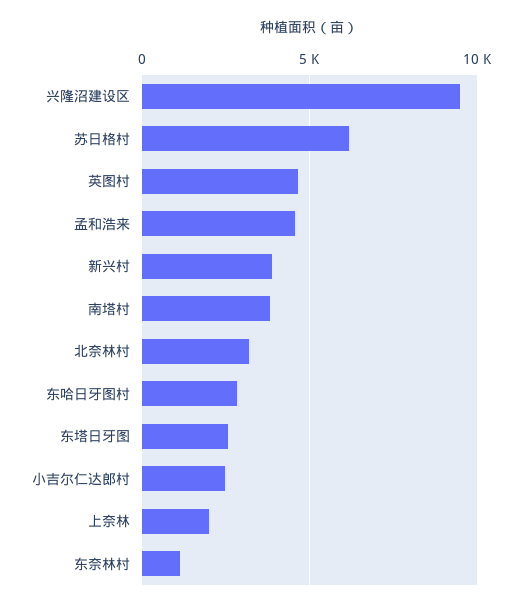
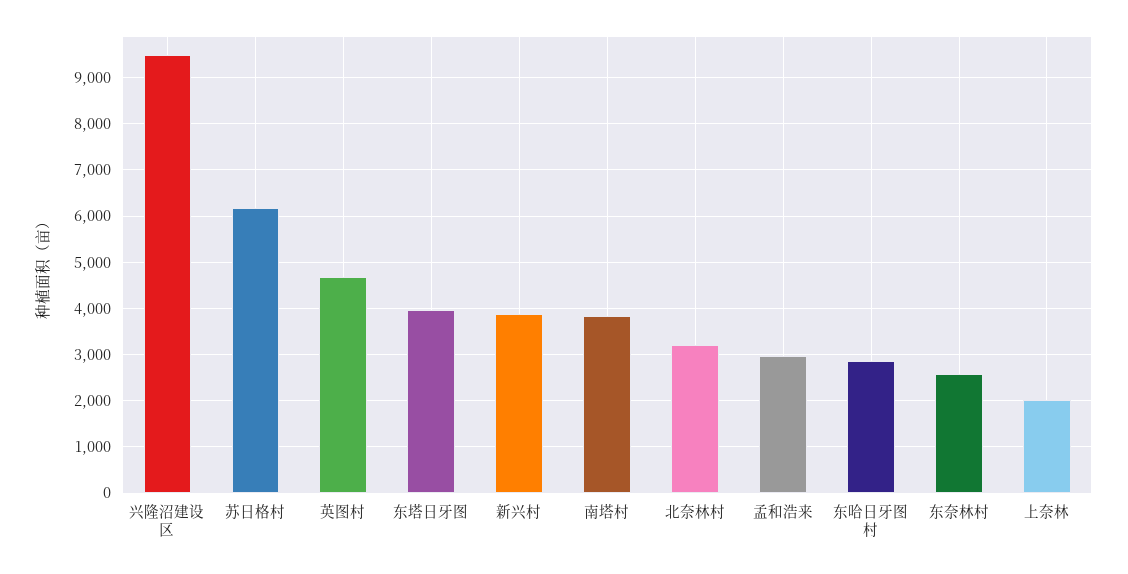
孟和浩来: 4500 -> 3000
东塔日牙图: 2500 -> 4000
小吉尔仁达郎村: 2500 -> none
东奈林村: 1000 -> 2600

